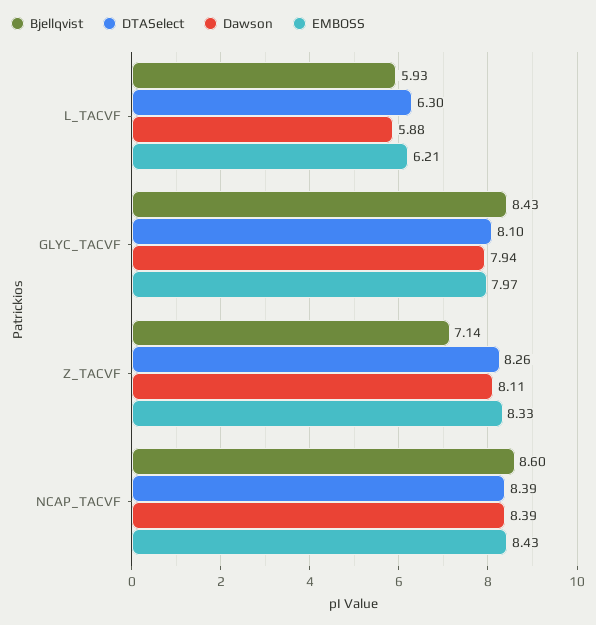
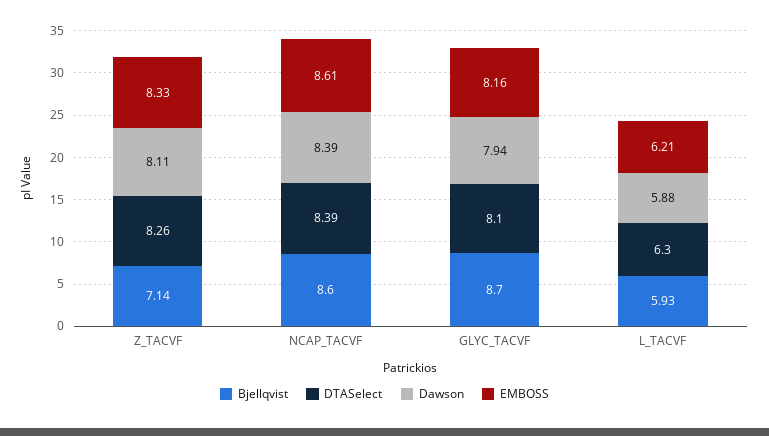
Bjellqvist, GLYC_TACVF: 8.43 -> 8.7
EMBOSS, GLYC_TACVF: 7.97 -> 8.16
EMBOSS, NCAP_TACVF: 8.43 -> 8.61

